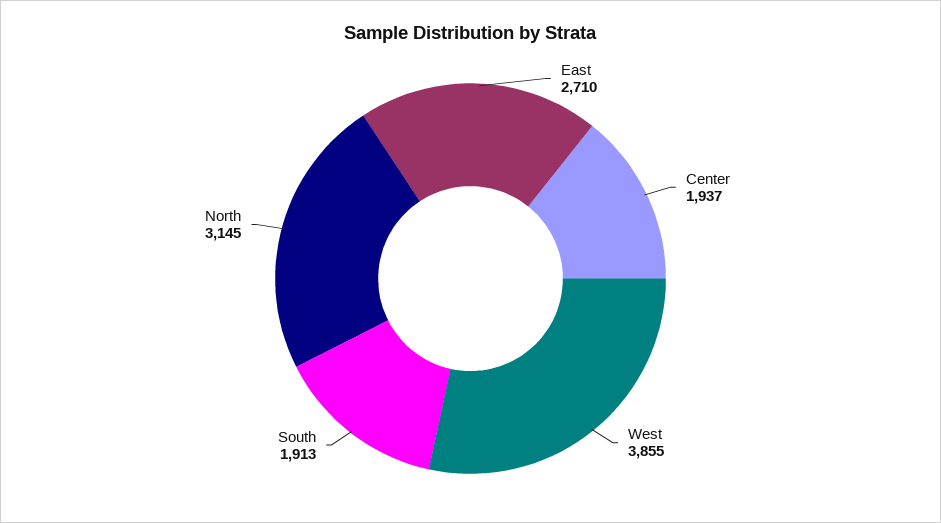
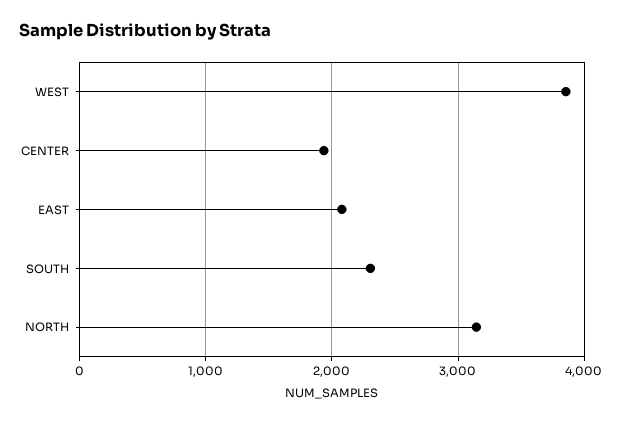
East: 2710 -> 2100
South: 1913 -> 2300

